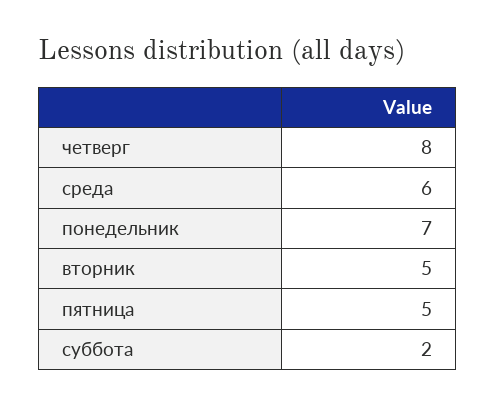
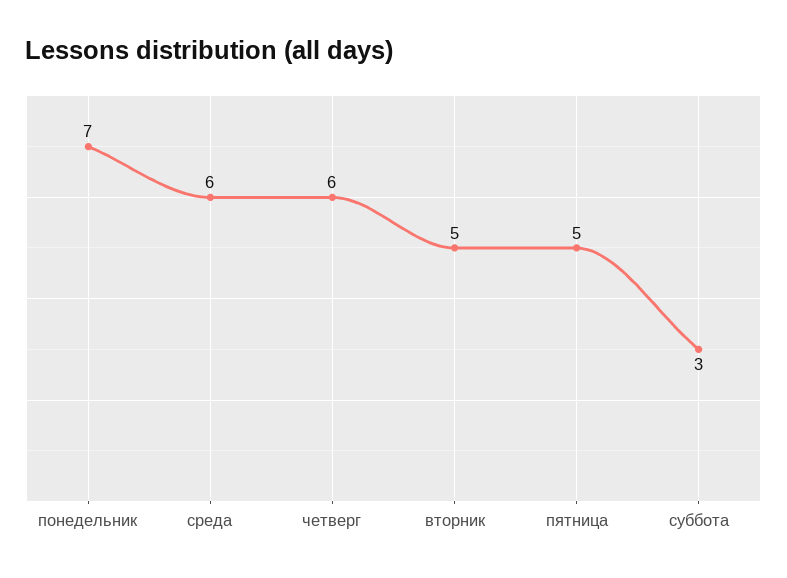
четверг: 8 -> 6
суббота: 2 -> 3

